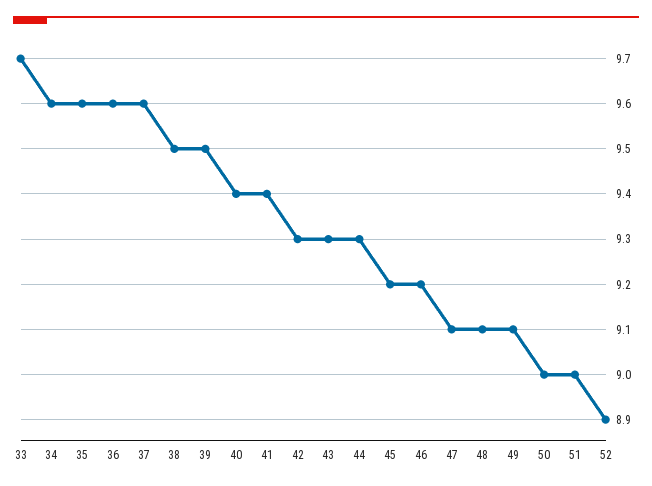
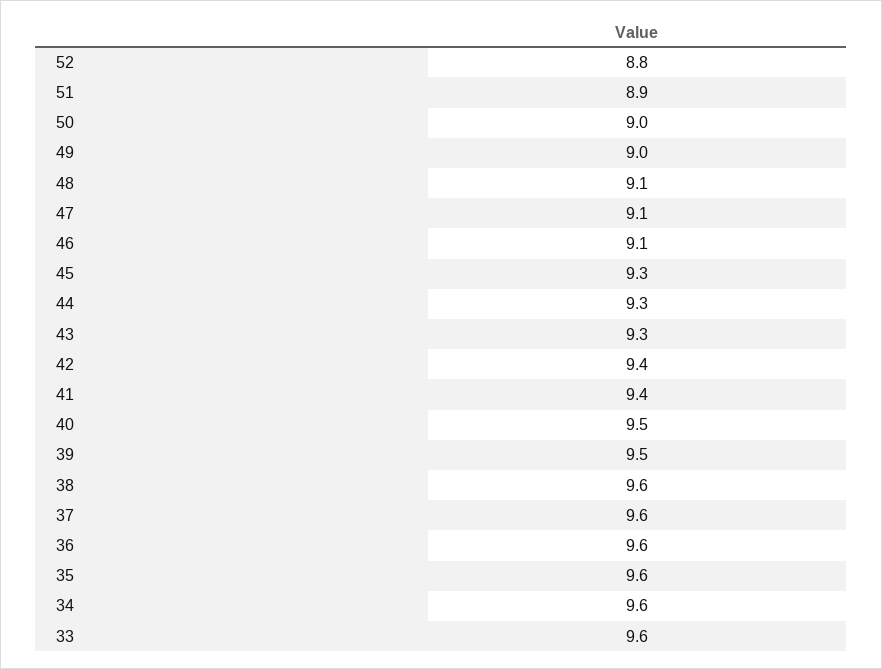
33: 9.7 -> 9.6
38: 9.5 -> 9.6
40: 9.4 -> 9.5
42: 9.3 -> 9.4
45: 9.2 -> 9.3
46: 9.2 -> 9.1
49: 9.1 -> 9
51: 9 -> 8.9
52: 8.9 -> 8.8

